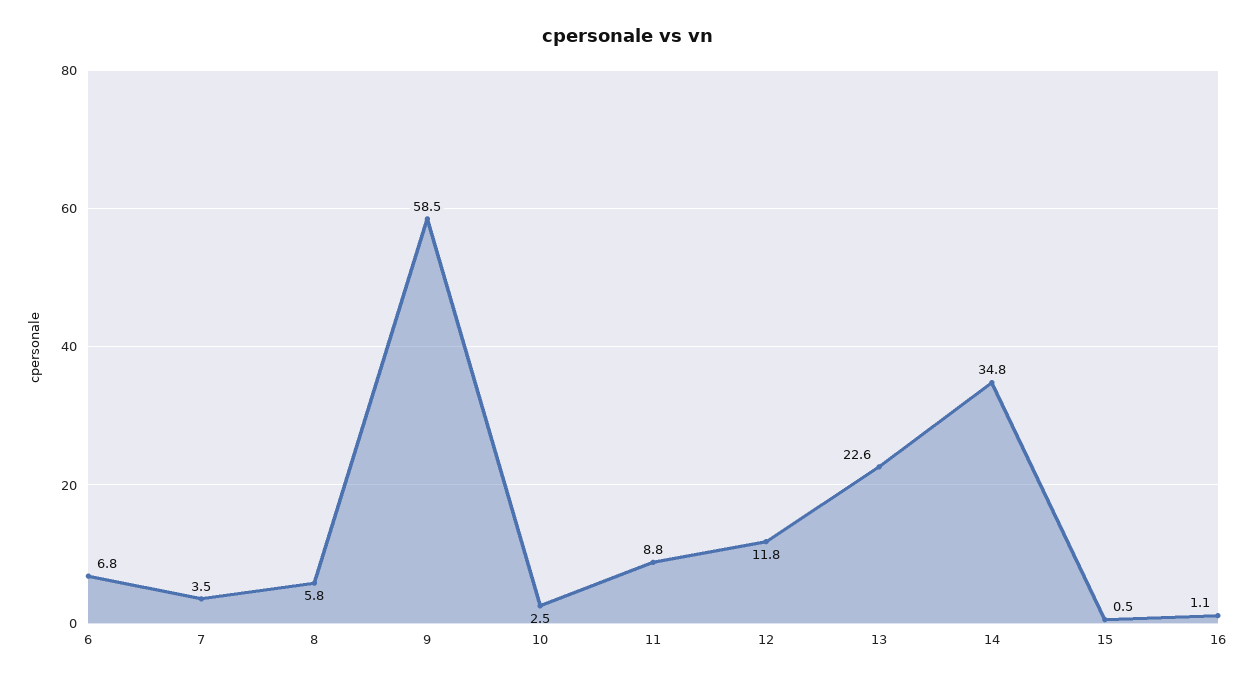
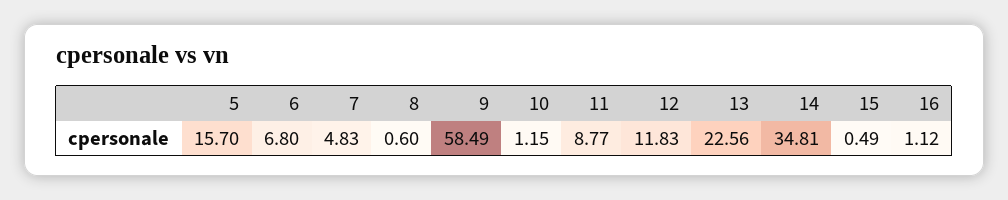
7: 3.5 -> 4.83
8: 5.8 -> 0.6
10: 2.5 -> 1.15
5: none -> 15.7

